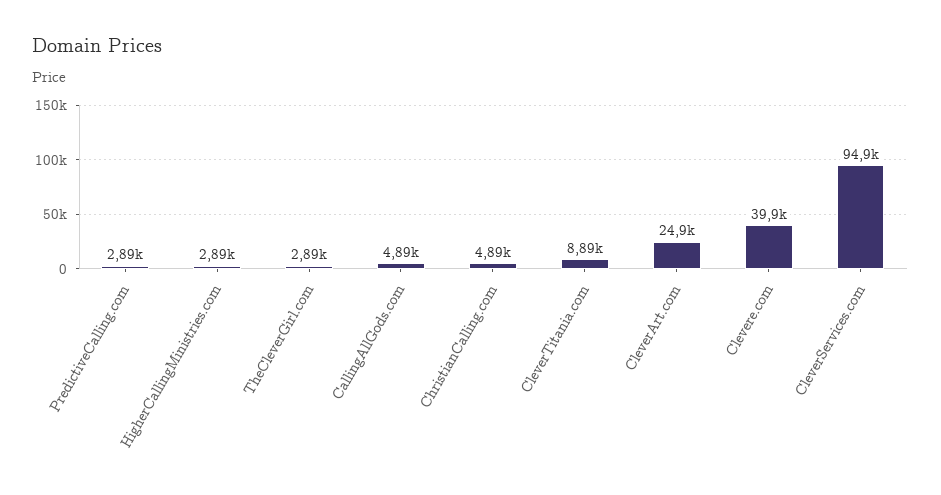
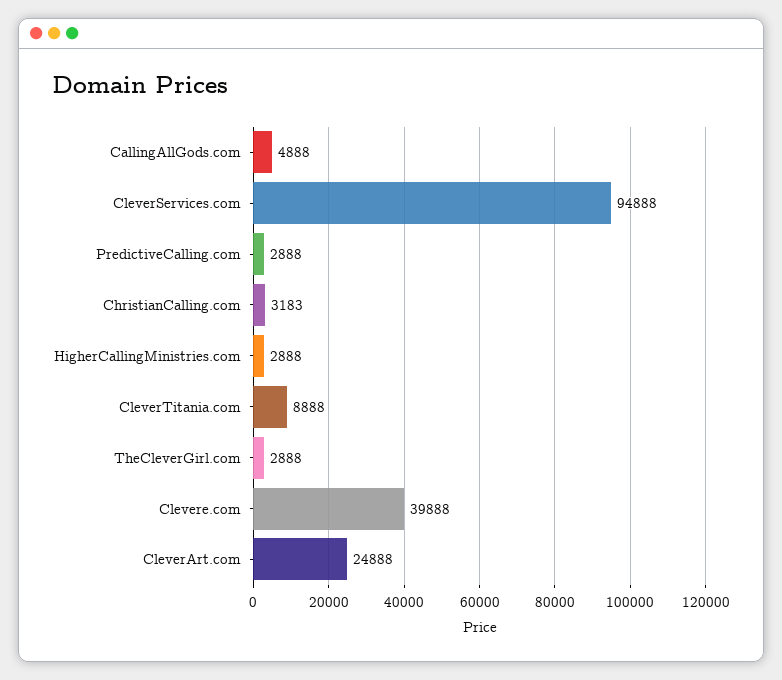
ChristianCalling.com: 4890 -> 3183

